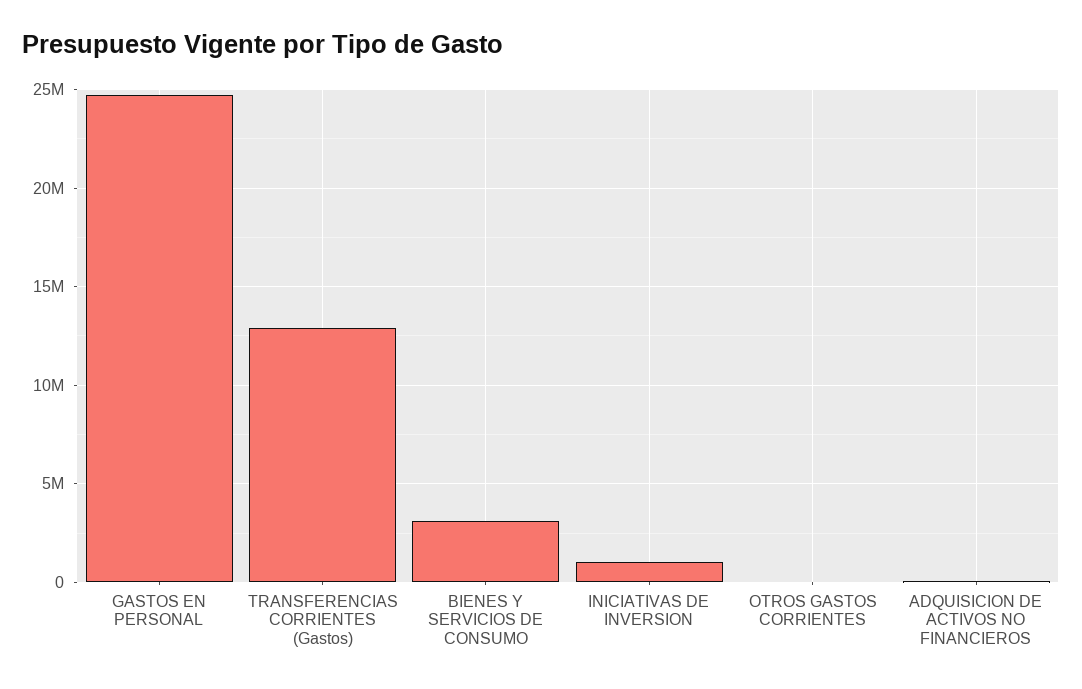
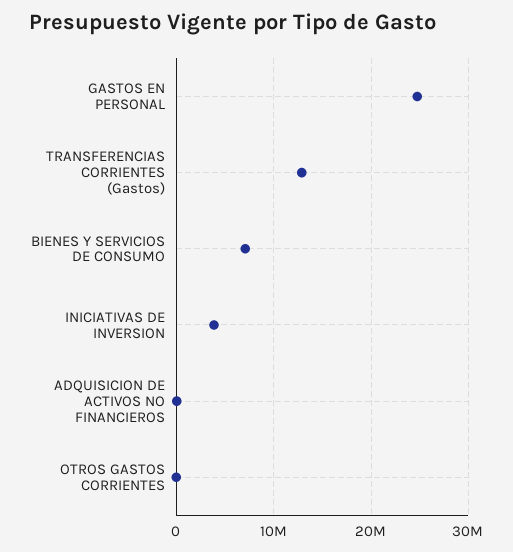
BIENES Y SERVICIOS DE CONSUMO: 3000000 -> 7000000
INICIATIVAS DE INVERSION: 1000000 -> 4000000

